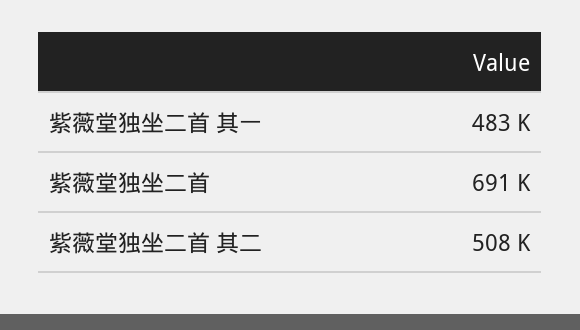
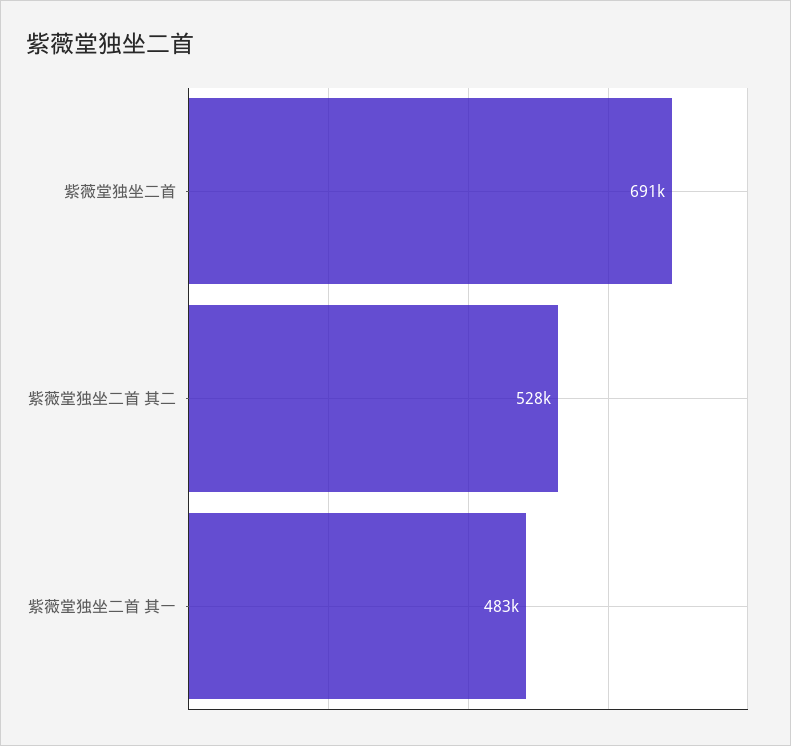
紫薇堂独坐二首 其二: 508000 -> 528000

